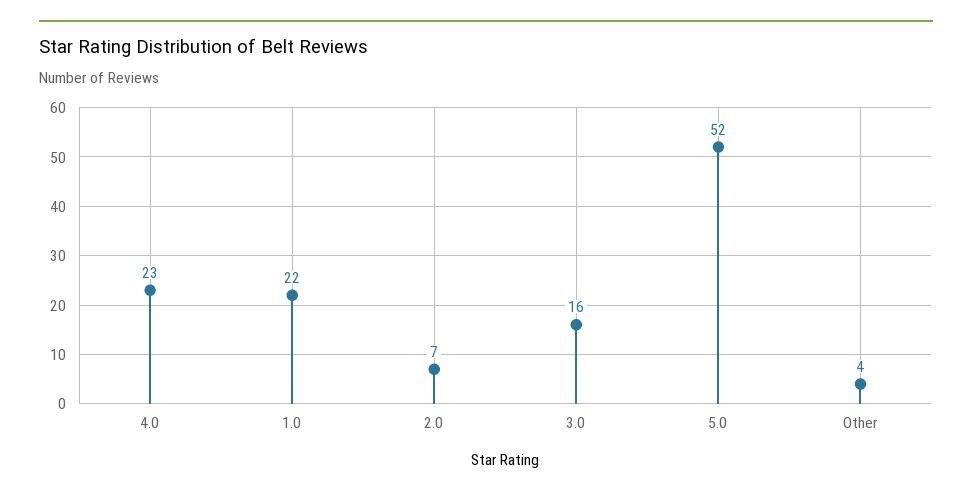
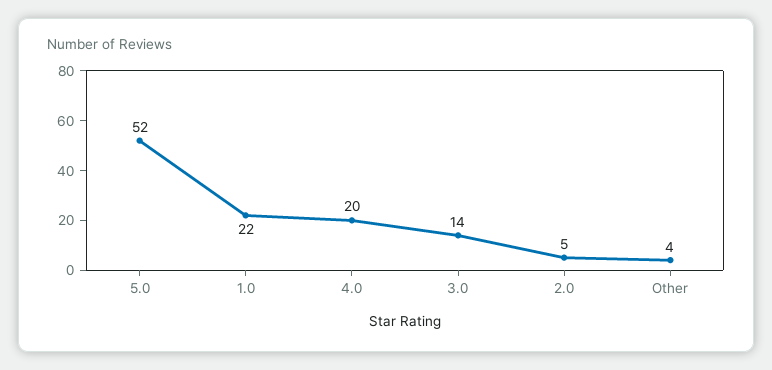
4.0: 23 -> 20
2.0: 7 -> 5
3.0: 16 -> 14

